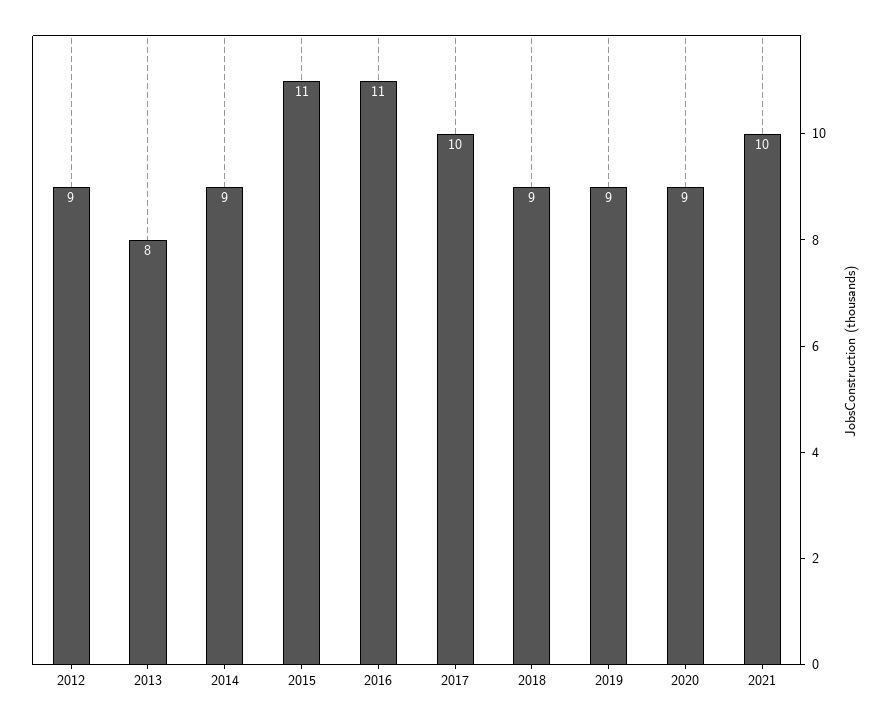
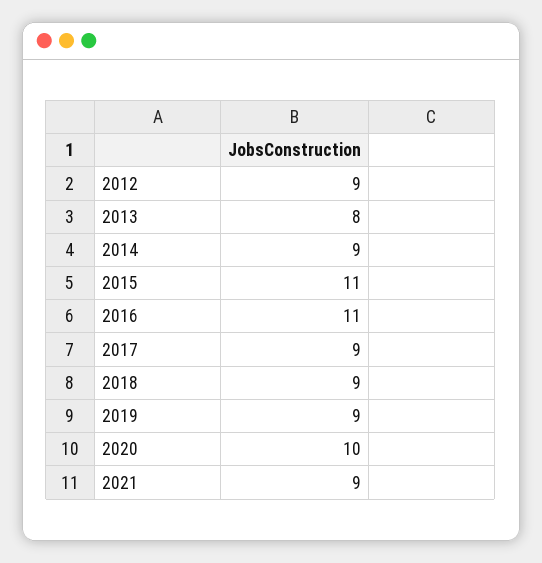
2017: 10 -> 9
2020: 9 -> 10
2021: 10 -> 9

